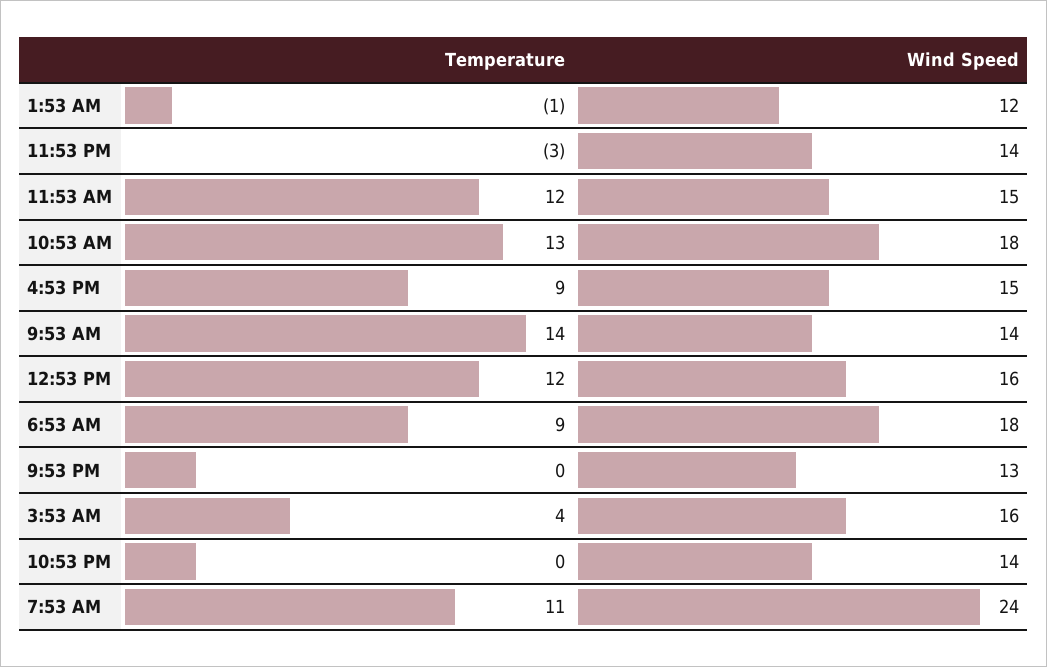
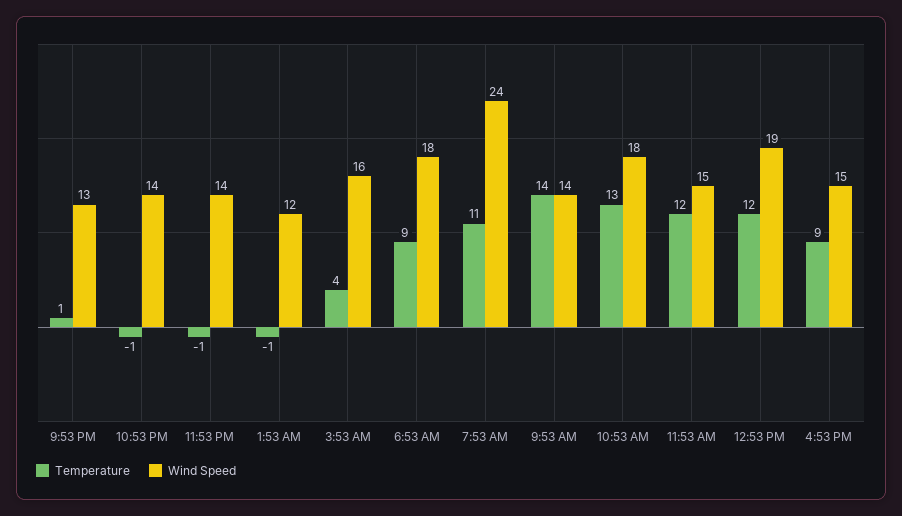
Temperature, 11:53 PM: -3 -> -1
Wind Speed, 12:53 PM: 16 -> 19
Temperature, 9:53 PM: 0 -> 1
Temperature, 10:53 PM: 0 -> -1

